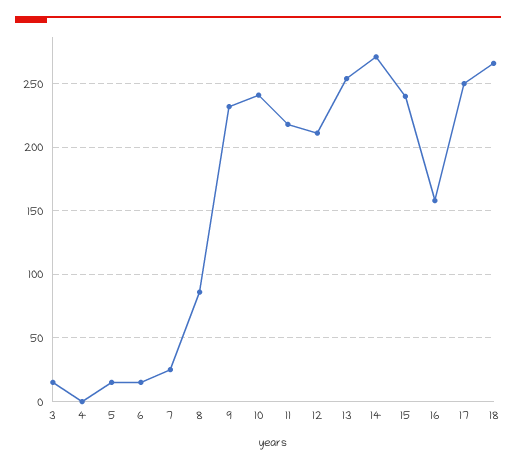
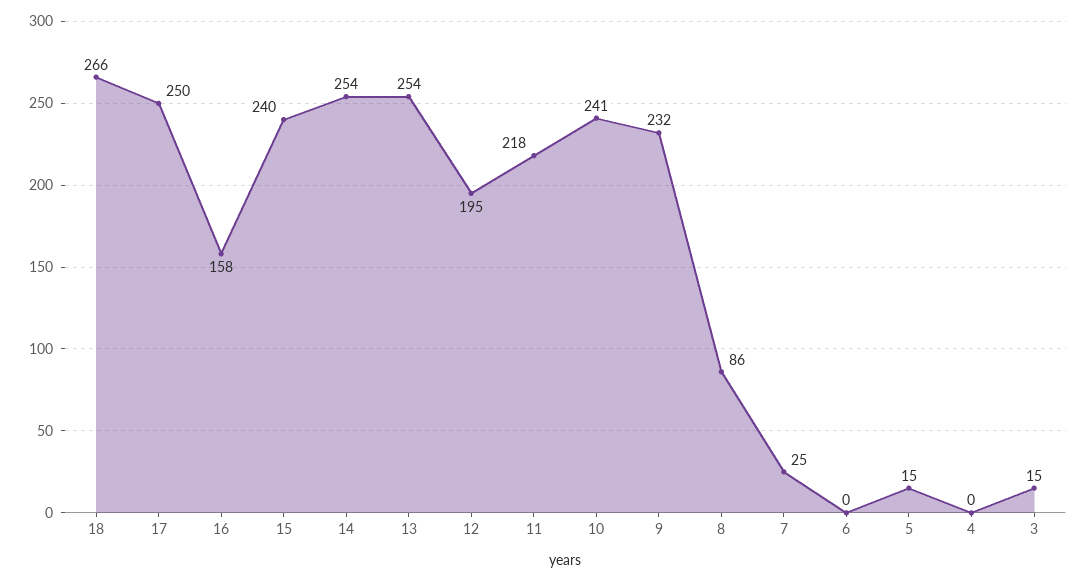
6: 15 -> 0
12: 210 -> 195
14: 270 -> 254

